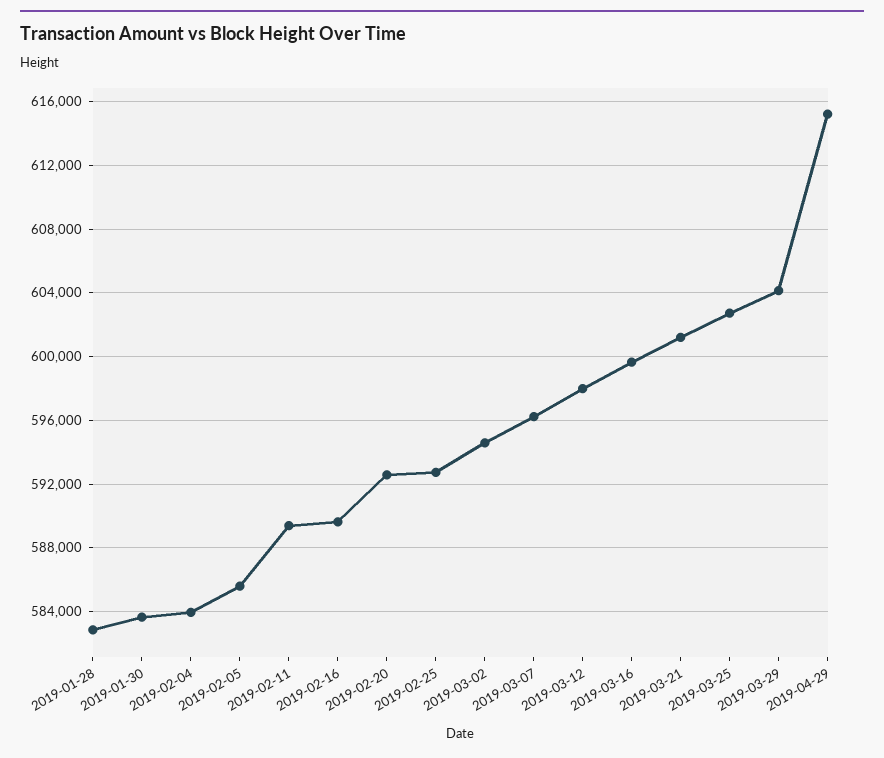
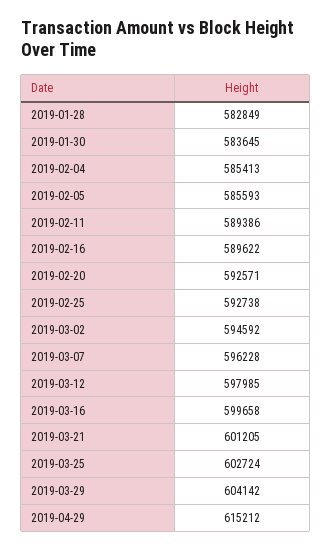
2019-02-04: 584000 -> 585413

